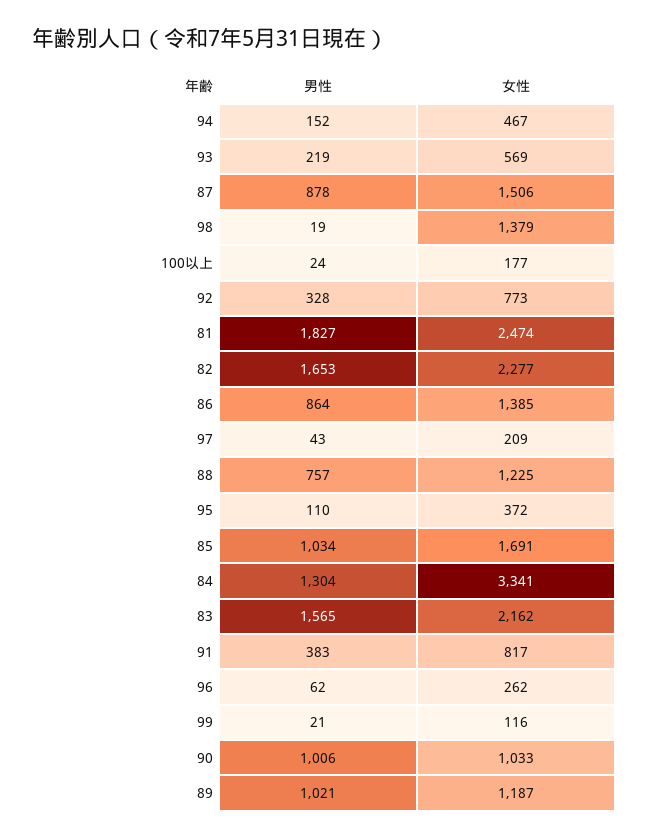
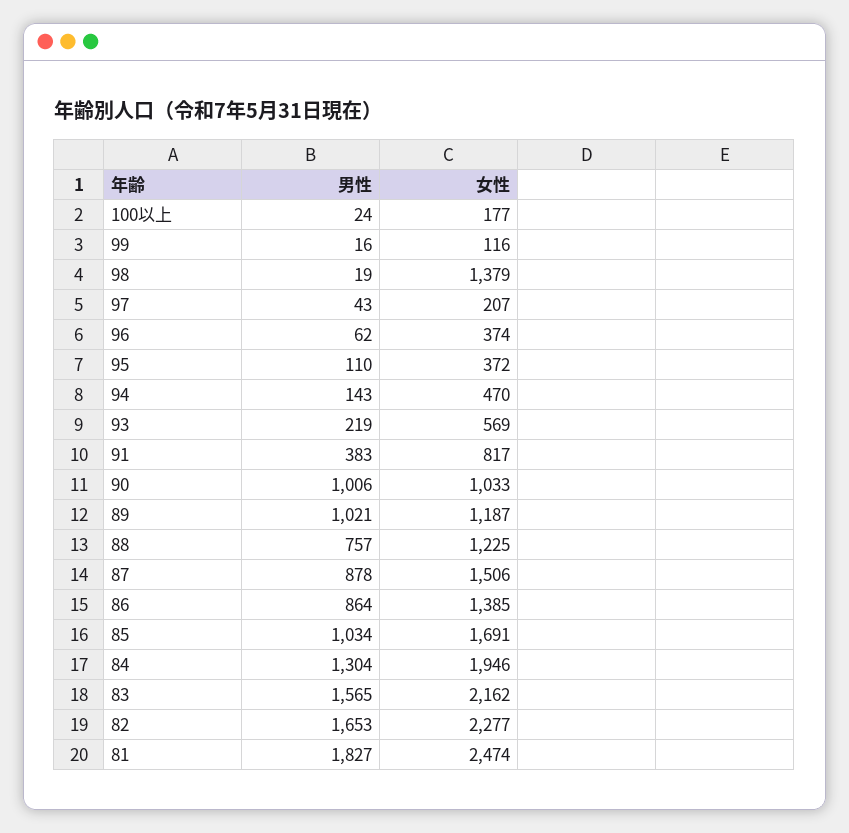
男性, 94: 152 -> 143
女性, 94: 467 -> 470
男性, 92: 328 -> none
女性, 92: 773 -> none
女性, 97: 209 -> 207
女性, 84: 3341 -> 1946
女性, 96: 262 -> 374
男性, 99: 21 -> 16

